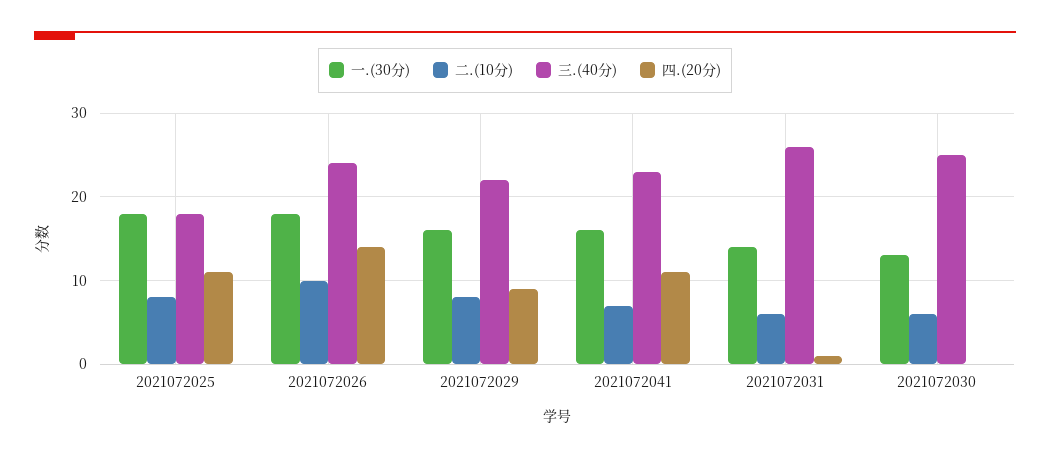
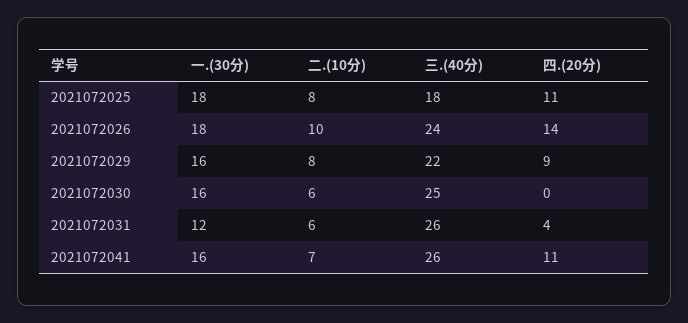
三.(40分), 2021072041: 23 -> 26
一.(30分), 2021072031: 14 -> 12
四.(20分), 2021072031: 1 -> 4
一.(30分), 2021072030: 13 -> 16

